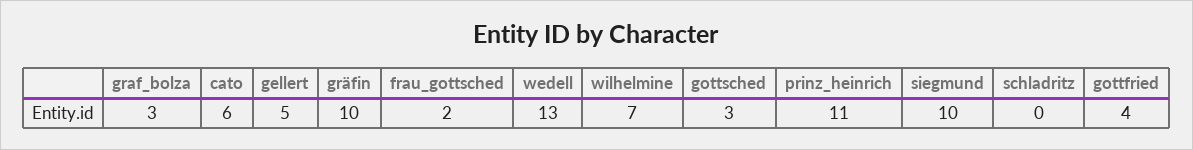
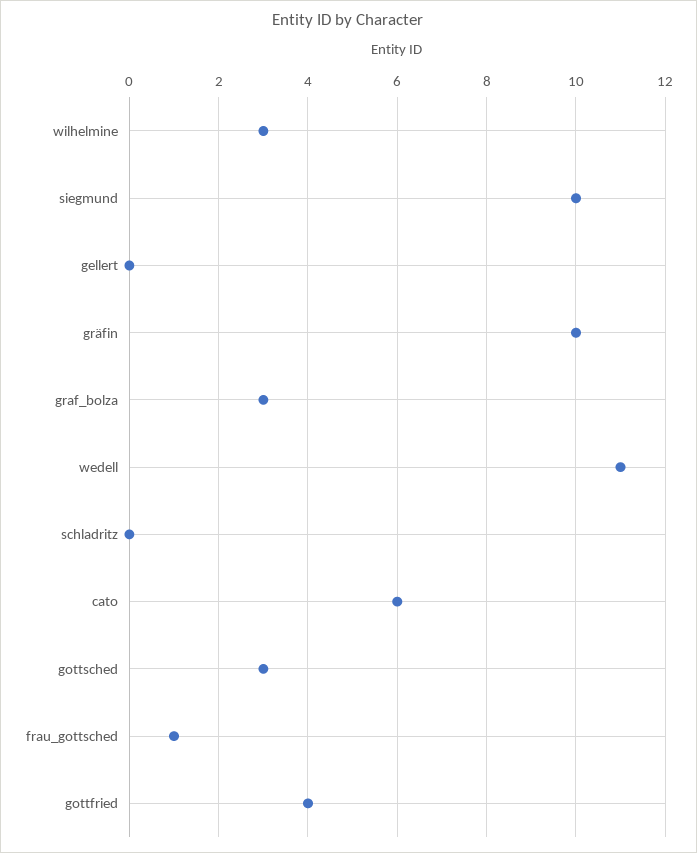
gellert: 5 -> 0
frau_gottsched: 2 -> 1
wedell: 13 -> 11
wilhelmine: 7 -> 3
prinz_heinrich: 11 -> none

